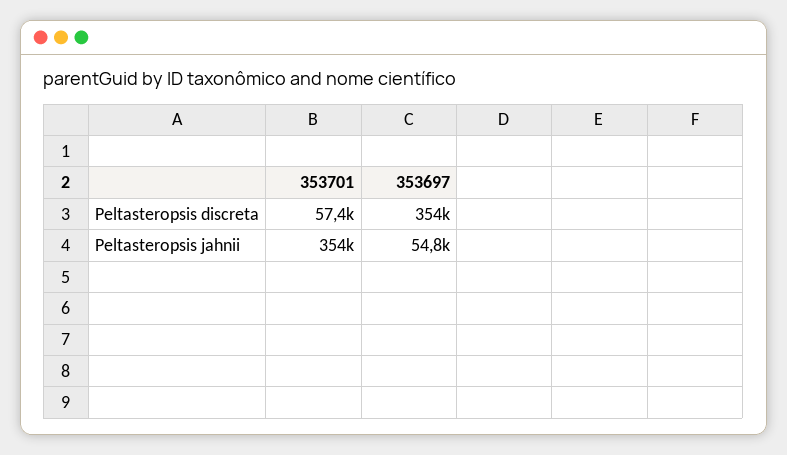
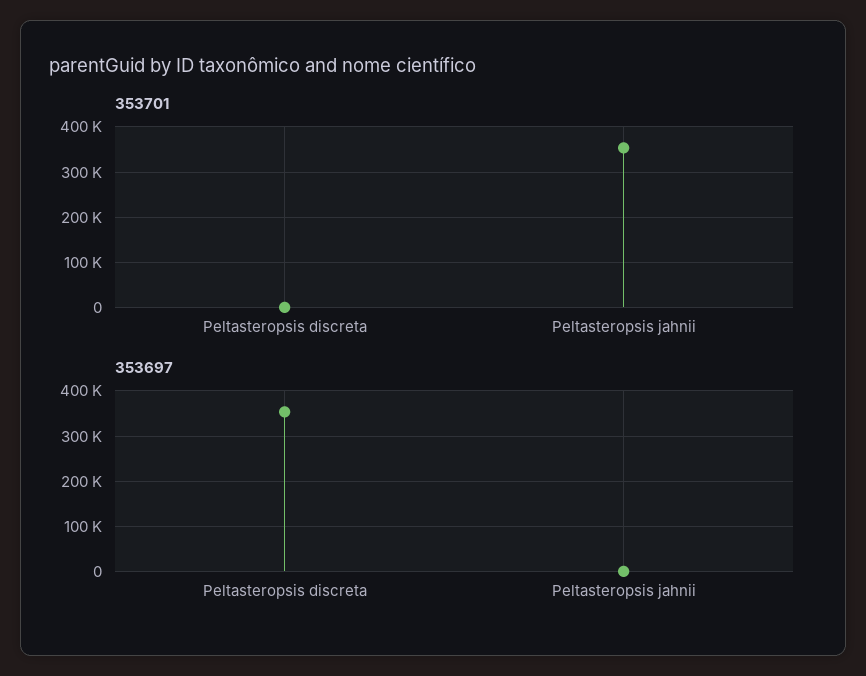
353701, Peltasteropsis discreta: 57400 -> 0
353697, Peltasteropsis jahnii: 54800 -> 0

